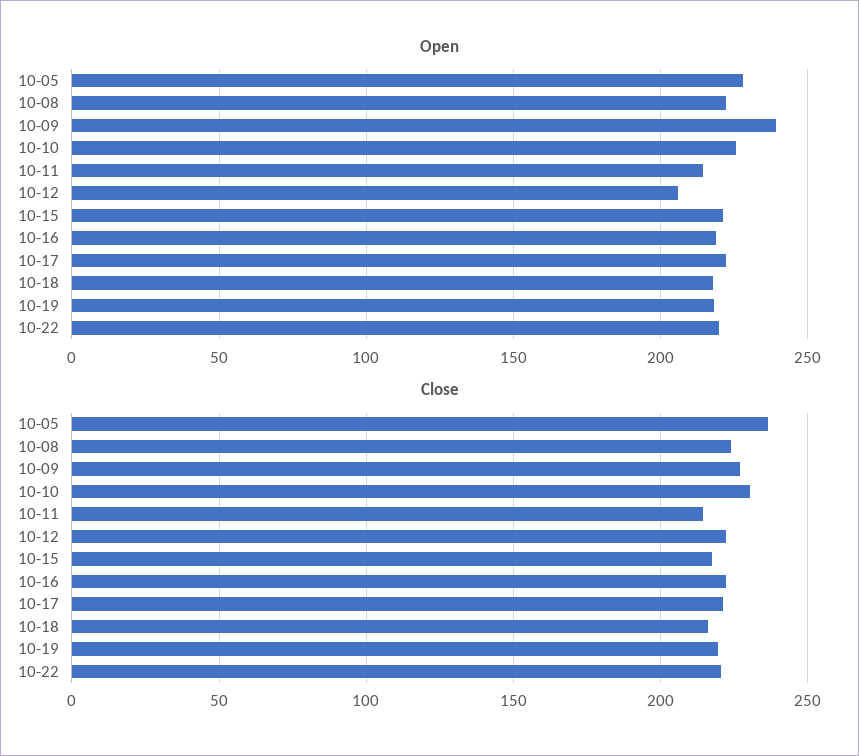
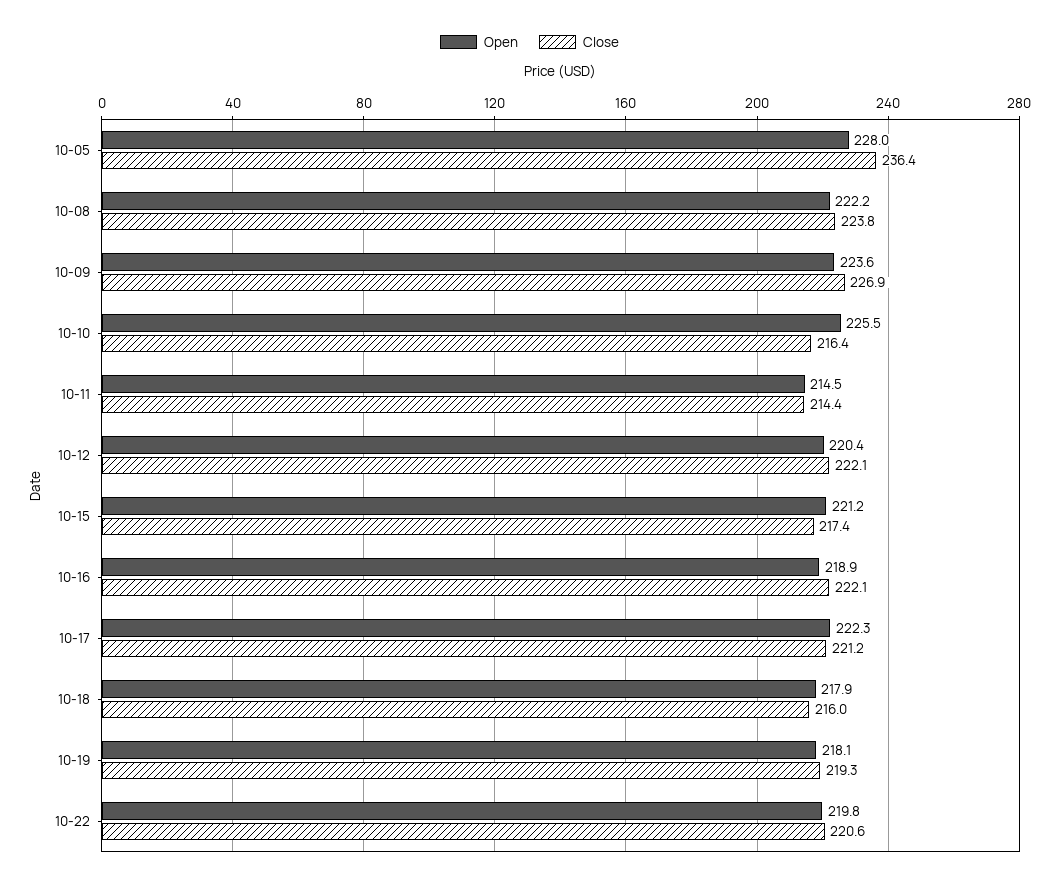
Open, 10-09: 240 -> 223.6
Open, 10-12: 205 -> 220.4
Close, 10-10: 230 -> 216.4

